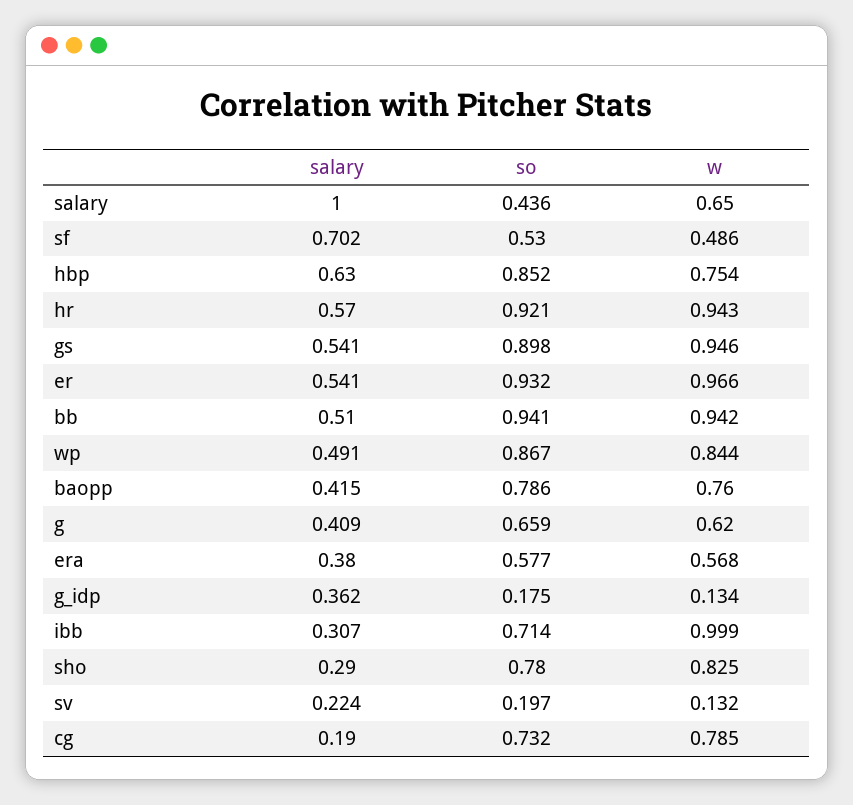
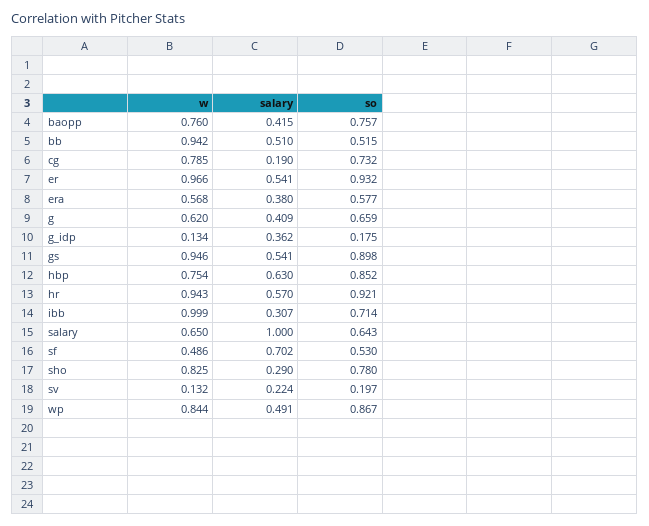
so, salary: 0.436 -> 0.643
so, bb: 0.941 -> 0.515
so, baopp: 0.786 -> 0.757

